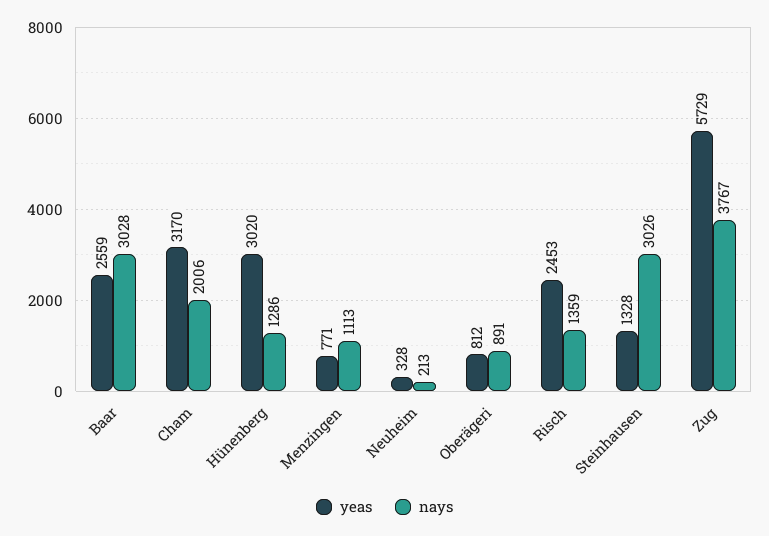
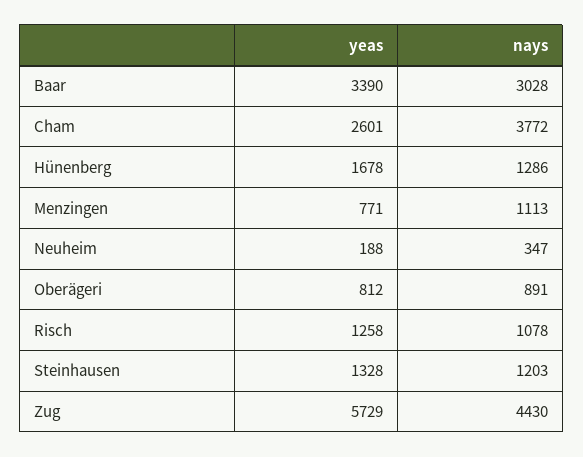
yeas, Baar: 2559 -> 3390
yeas, Cham: 3170 -> 2601
nays, Cham: 2006 -> 3772
yeas, Hünenberg: 3020 -> 1678
yeas, Neuheim: 328 -> 188
nays, Neuheim: 213 -> 347
yeas, Risch: 2453 -> 1258
nays, Risch: 1359 -> 1078
nays, Steinhausen: 3026 -> 1203
nays, Zug: 3767 -> 4430

